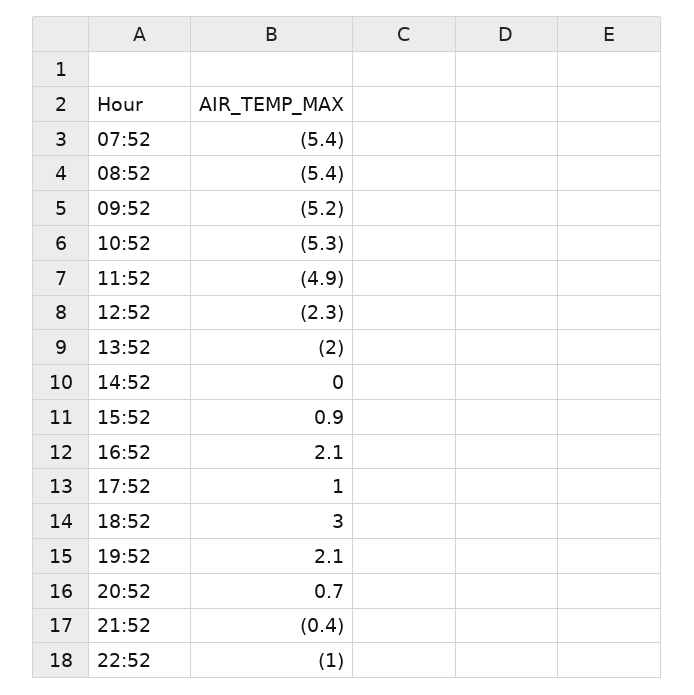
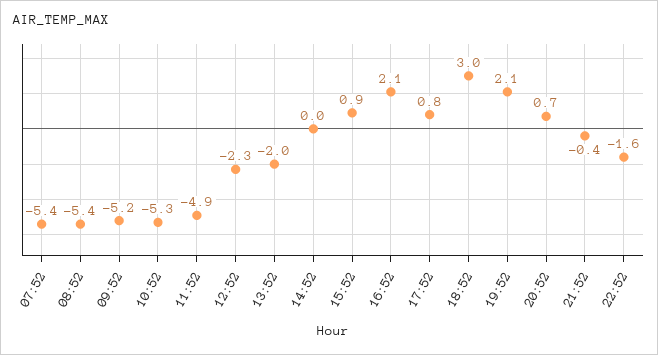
17:52: 1 -> 0.8
22:52: -1 -> -1.6

